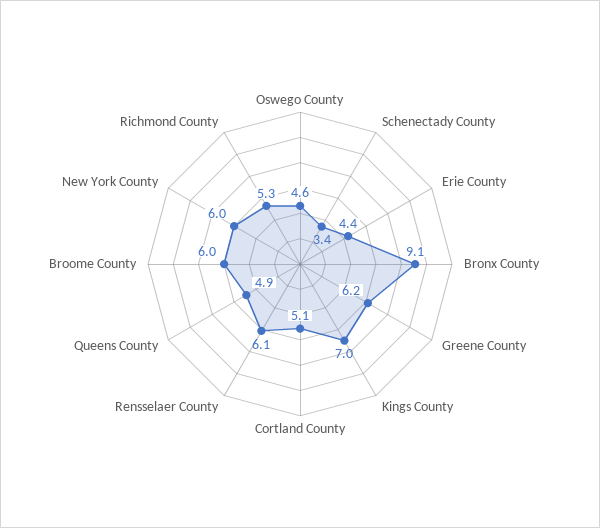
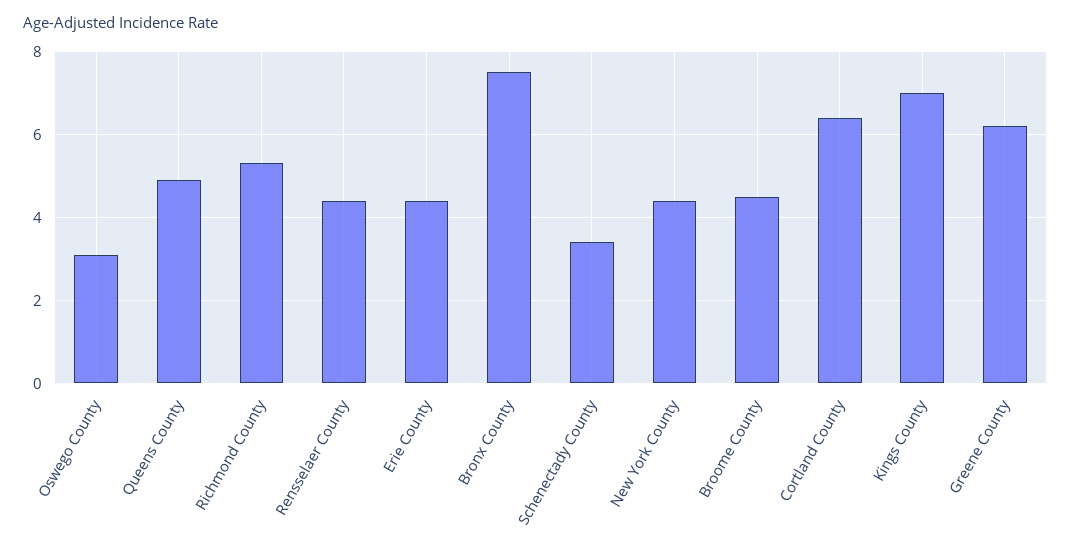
Oswego County: 4.6 -> 3
Bronx County: 9.1 -> 7.5
Cortland County: 5.1 -> 6.5
Rensselaer County: 6.1 -> 4.5
Broome County: 6 -> 4.5
New York County: 6 -> 4.5

